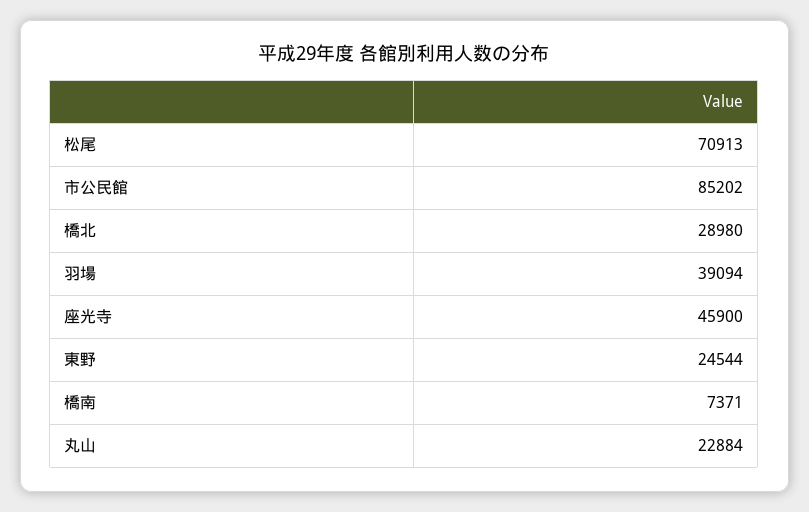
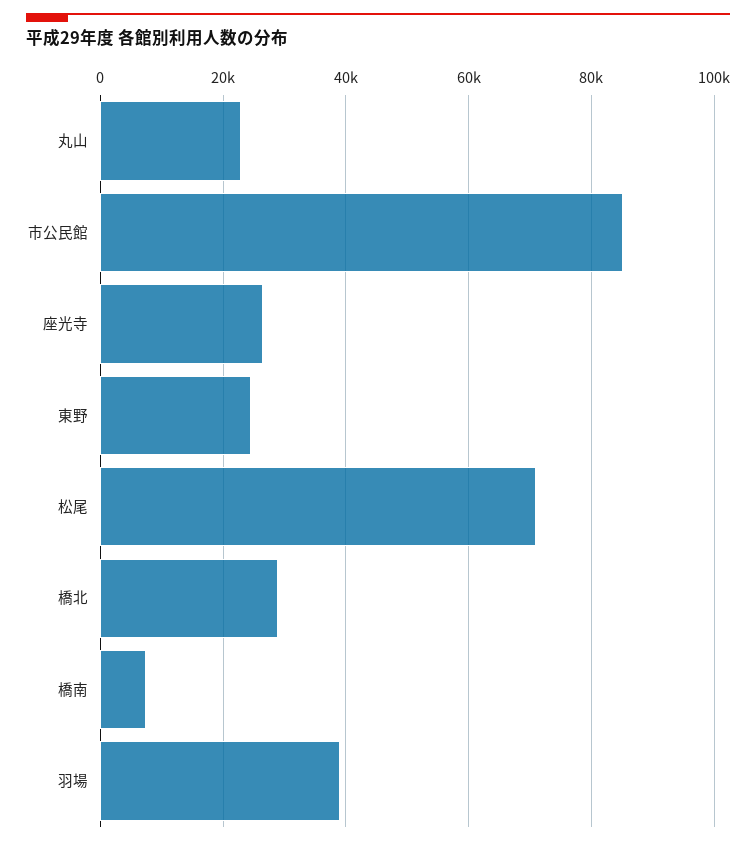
座光寺: 45900 -> 26000

